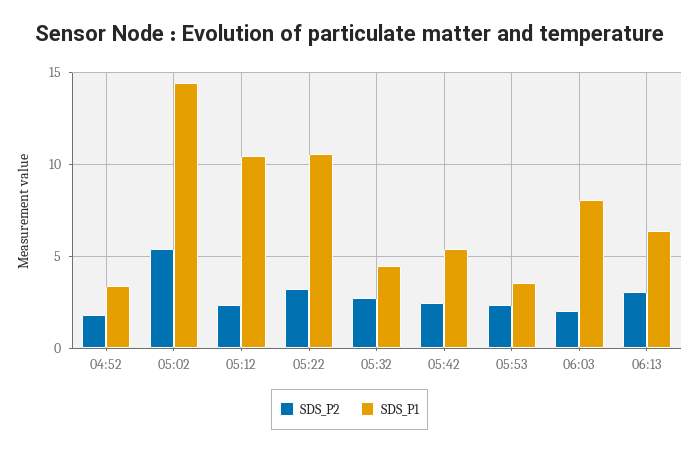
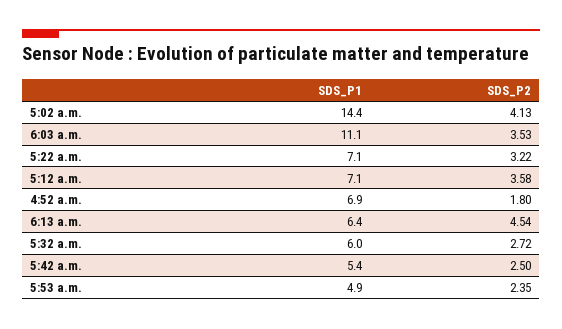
SDS_P1, 04:52: 3.5 -> 6.9
SDS_P2, 05:02: 5.5 -> 4.13
SDS_P2, 05:12: 2.5 -> 3.58
SDS_P1, 05:12: 10.5 -> 7.1
SDS_P1, 05:22: 10.5 -> 7.1
SDS_P1, 05:32: 4.5 -> 6
SDS_P1, 05:53: 3.5 -> 4.9
SDS_P2, 06:03: 2 -> 3.53
SDS_P1, 06:03: 8 -> 11.1
SDS_P2, 06:13: 3 -> 4.54

